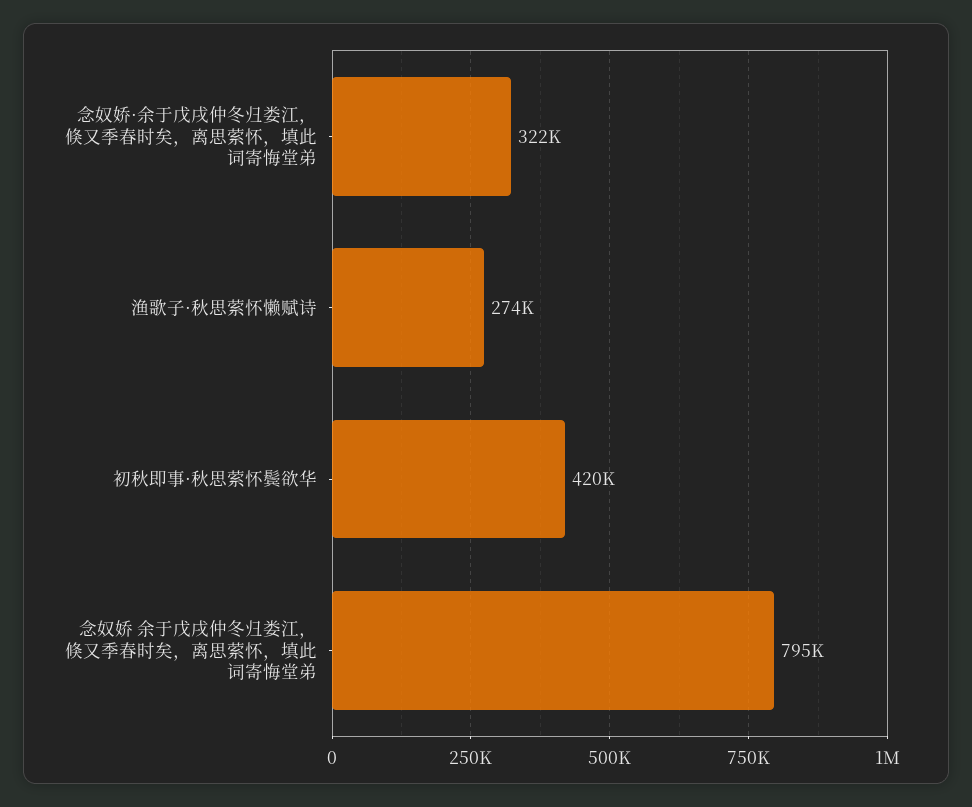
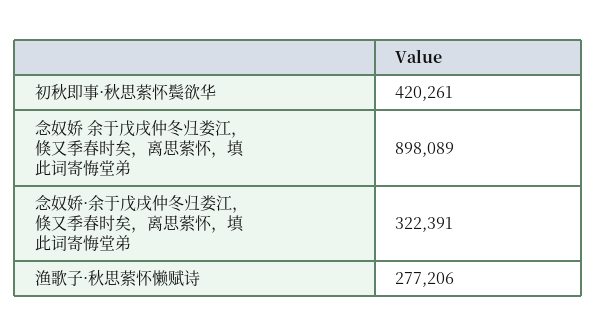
渔歌子·秋思萦怀懒赋诗: 274000 -> 277206
念奴娇 余于戊戌仲冬归娄江，倏又季春时矣，离思萦怀，填此词寄悔堂弟: 795000 -> 898089

